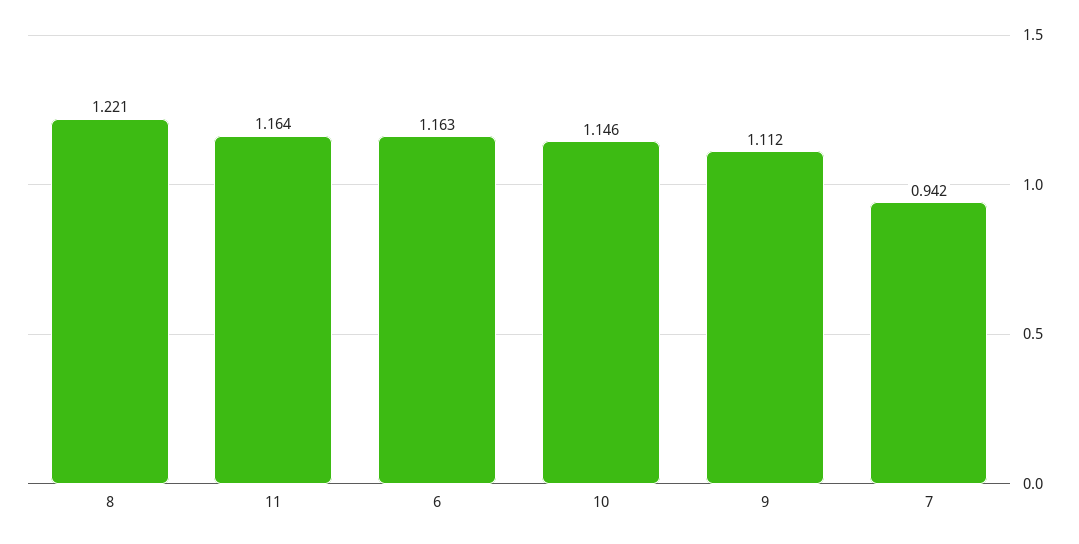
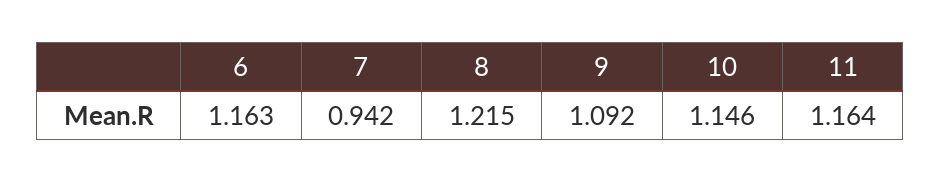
8: 1.221 -> 1.215
9: 1.112 -> 1.092

